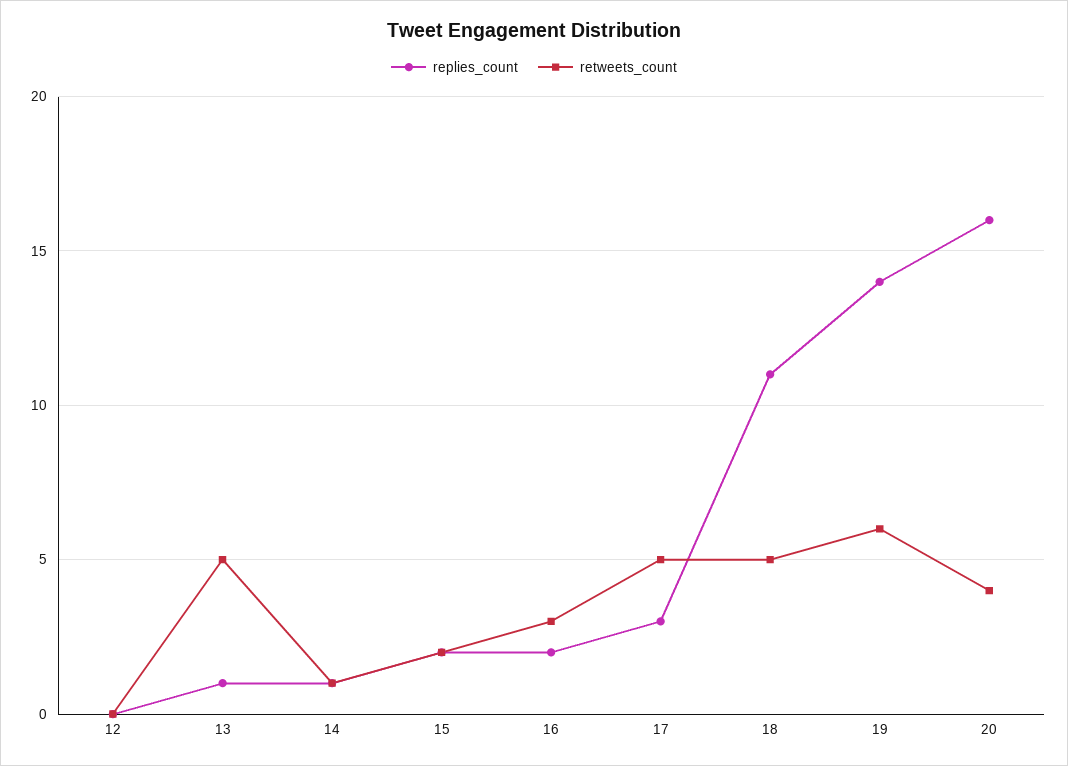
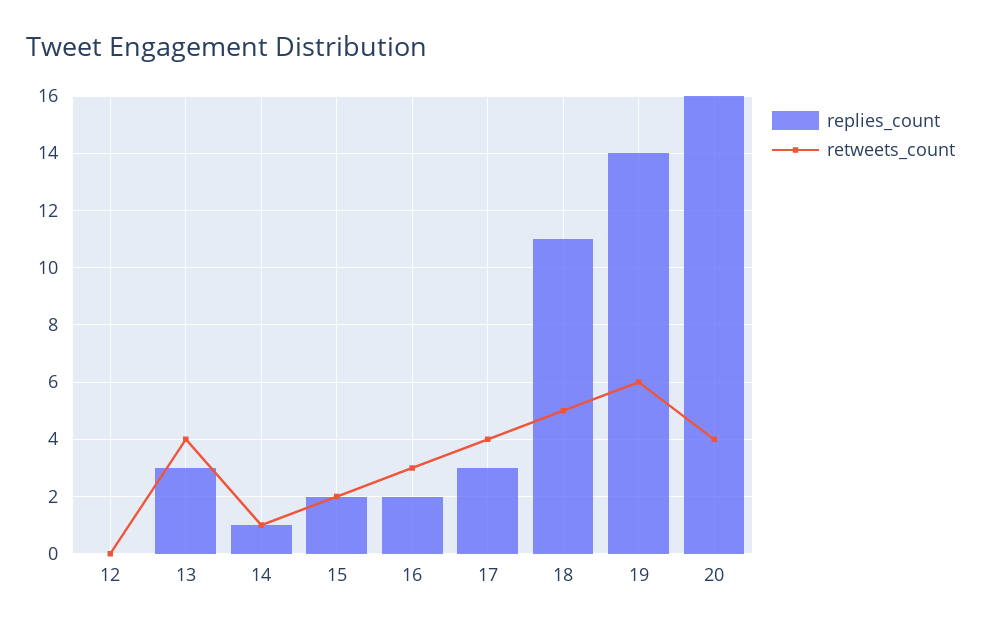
replies_count, 13: 1 -> 3
retweets_count, 13: 5 -> 4
retweets_count, 17: 5 -> 4

